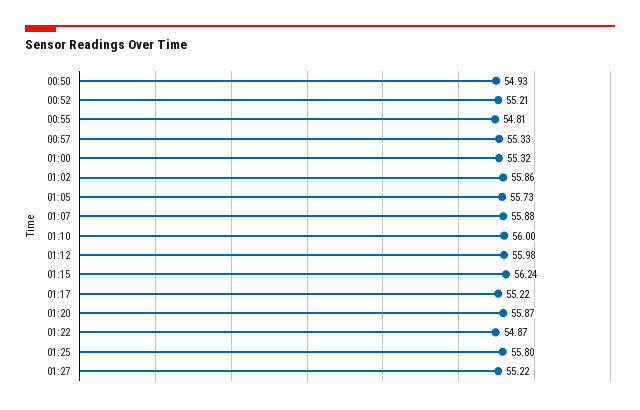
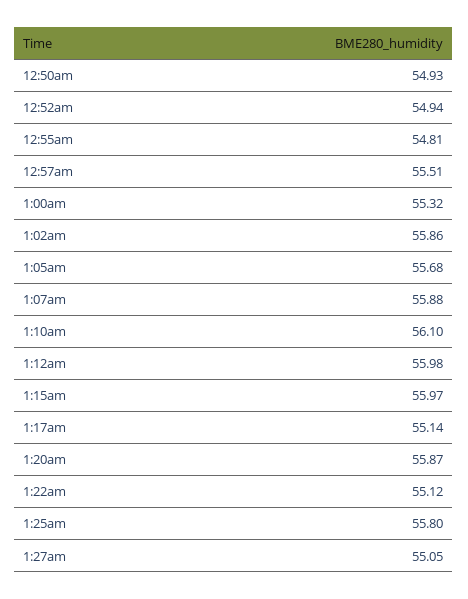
00:52: 55.21 -> 54.94
00:57: 55.33 -> 55.51
01:05: 55.73 -> 55.68
01:10: 56 -> 56.1
01:15: 56.24 -> 55.97
01:17: 55.22 -> 55.14
01:22: 54.87 -> 55.12
01:27: 55.22 -> 55.05

